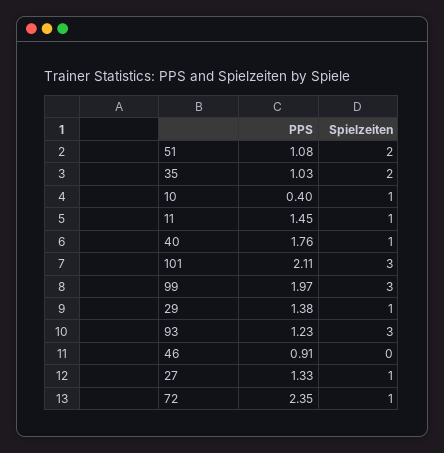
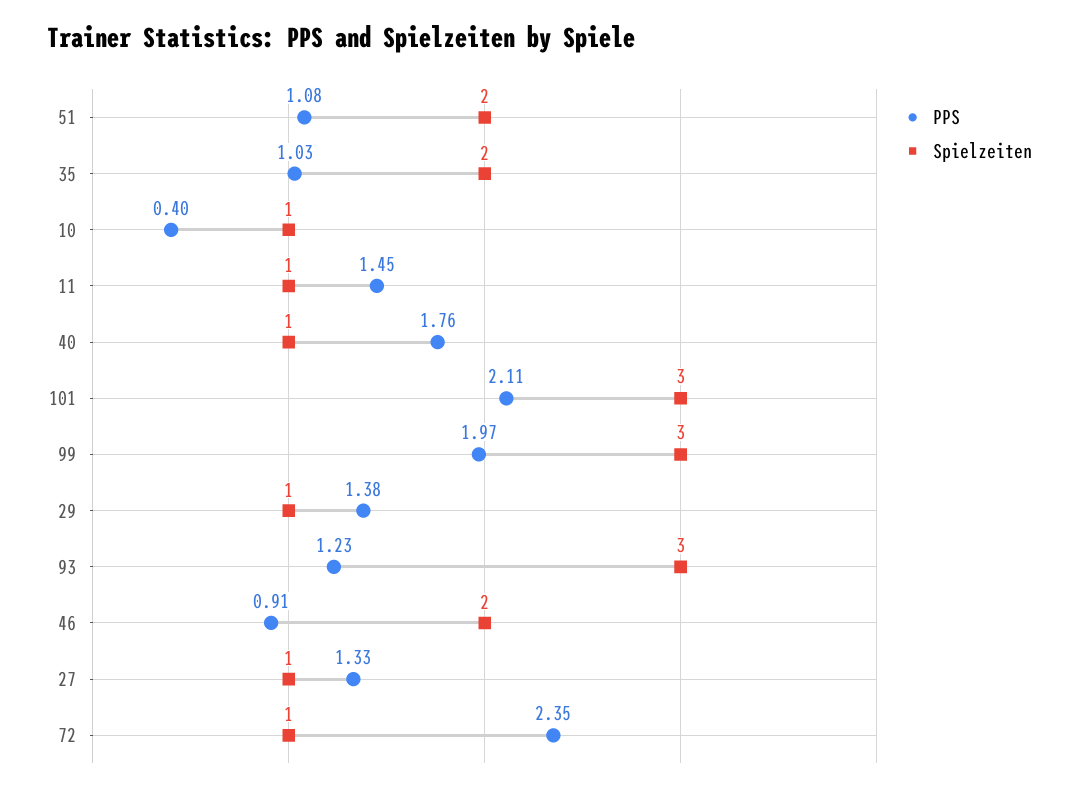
Spielzeiten, 46: 0 -> 2

